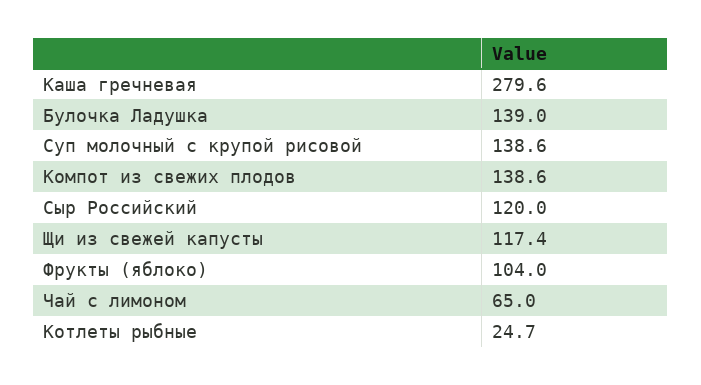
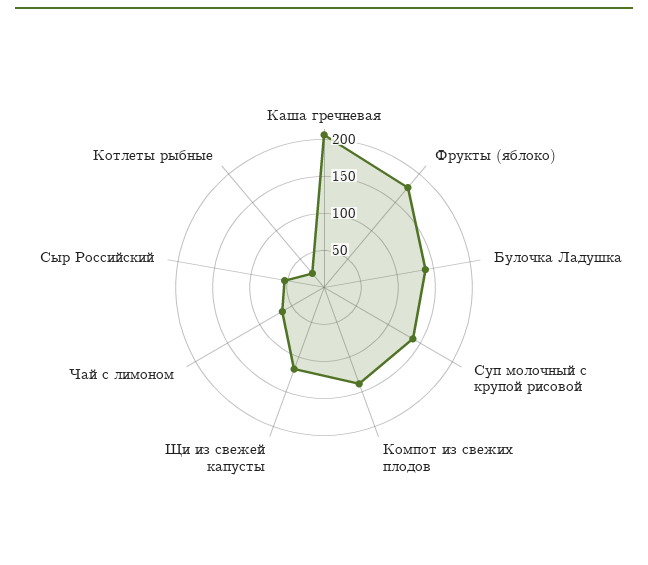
Каша гречневая: 279.6 -> 200
Сыр Российский: 120 -> 50
Фрукты (яблоко): 104 -> 175

